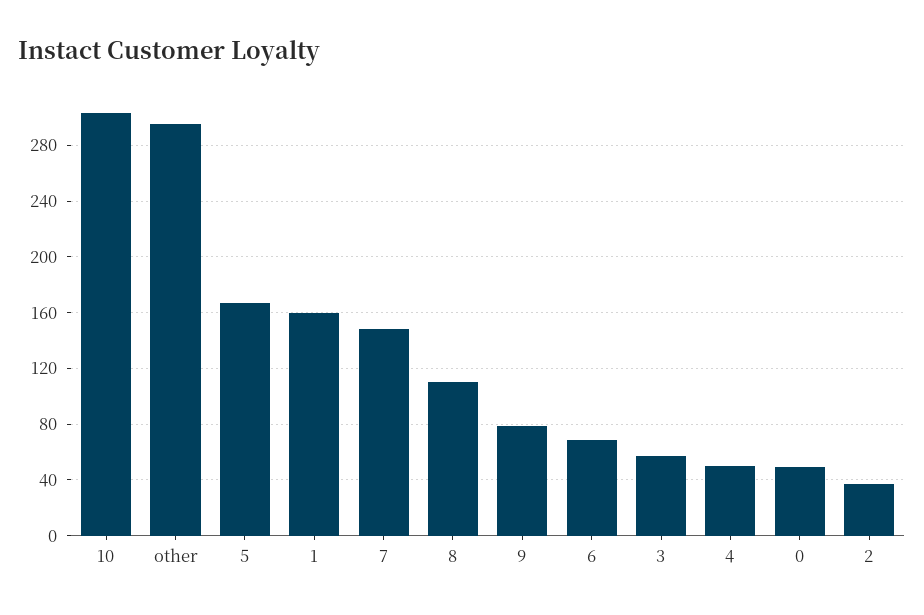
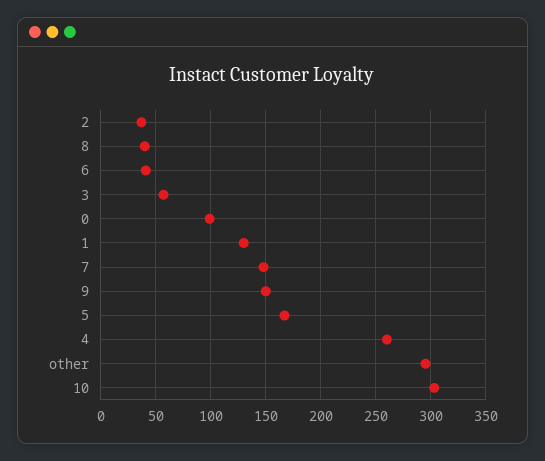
1: 160 -> 130
8: 110 -> 40
9: 80 -> 150
6: 70 -> 40
4: 50 -> 260
0: 50 -> 100

